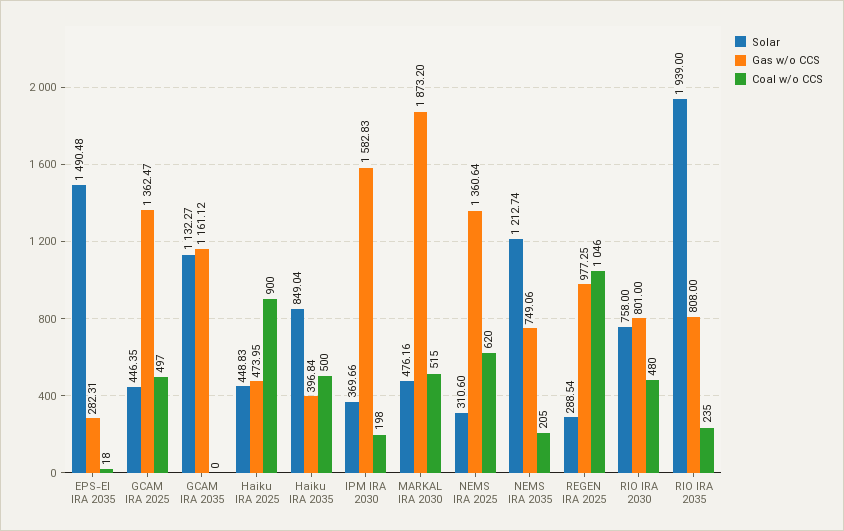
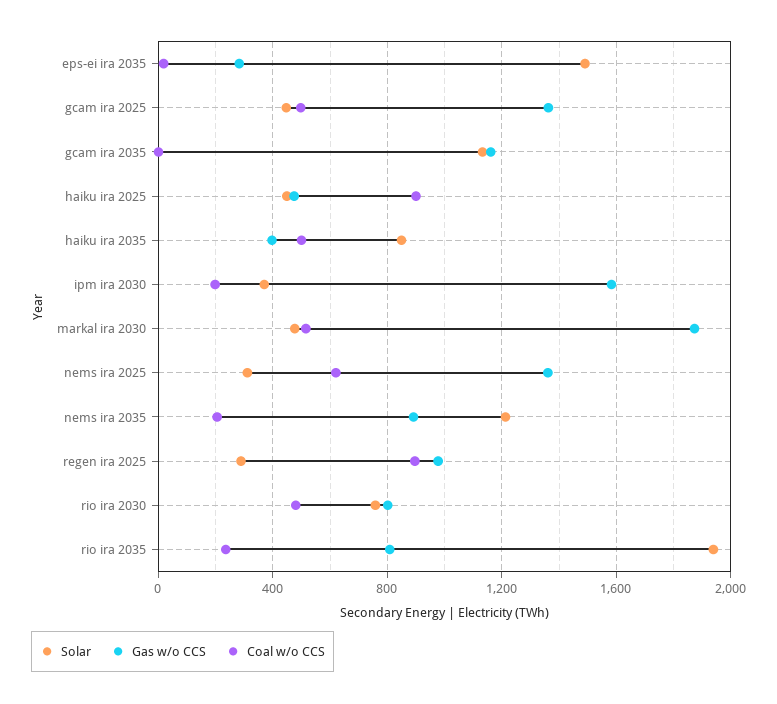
Gas w/o CCS, NEMS IRA 2035: 749.06 -> 900
Coal w/o CCS, REGEN IRA 2025: 1046 -> 900

